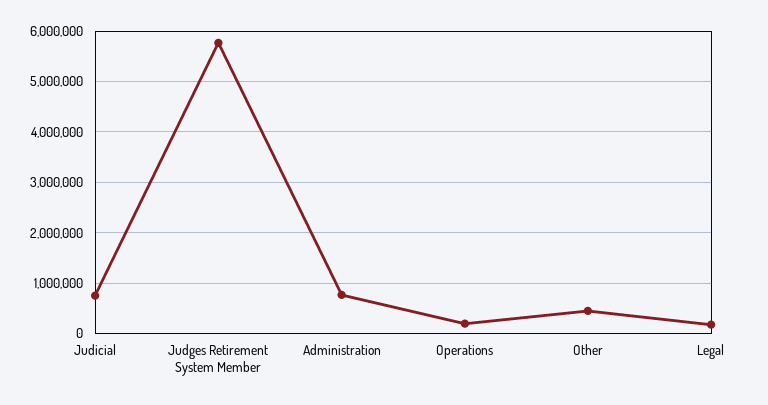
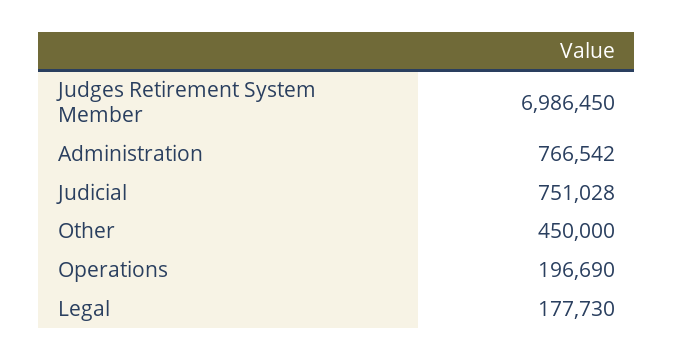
Judges Retirement System Member: 5800000 -> 6986450

